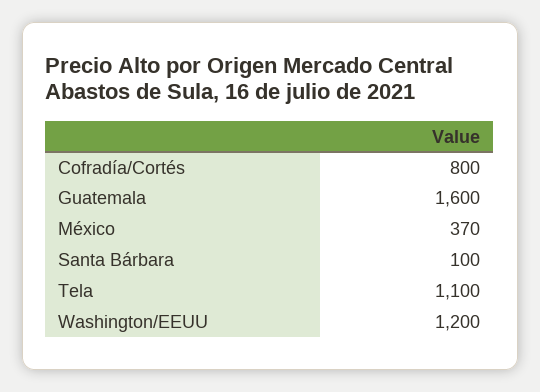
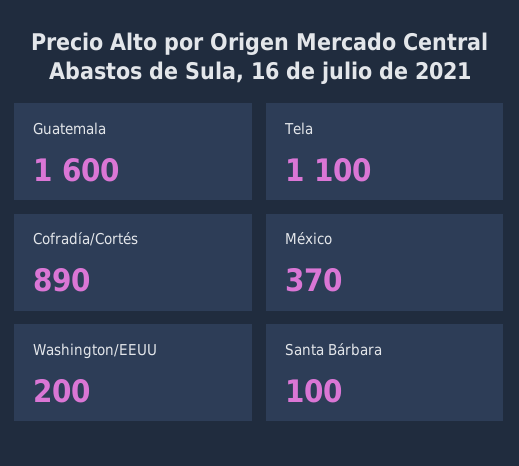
Cofradía/Cortés: 800 -> 890
Washington/EEUU: 1200 -> 200

